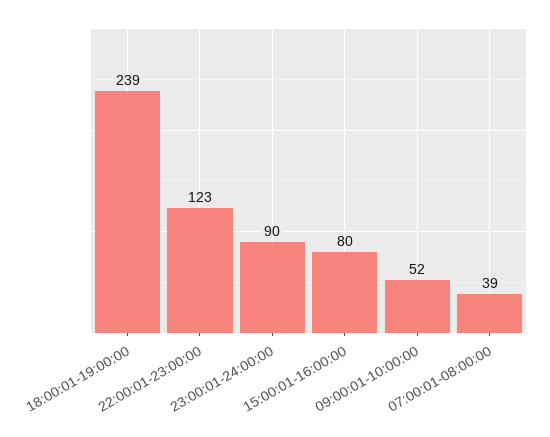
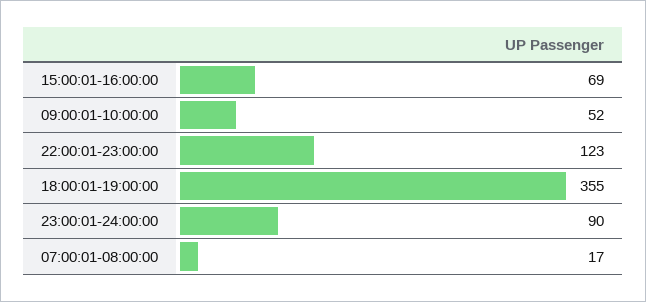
18:00:01-19:00:00: 239 -> 355
15:00:01-16:00:00: 80 -> 69
07:00:01-08:00:00: 39 -> 17

